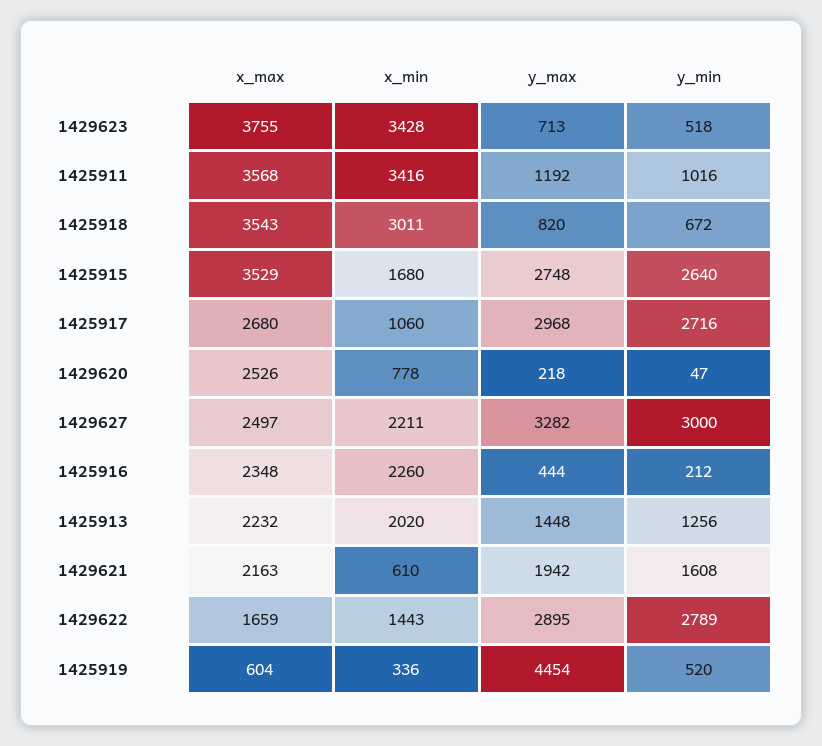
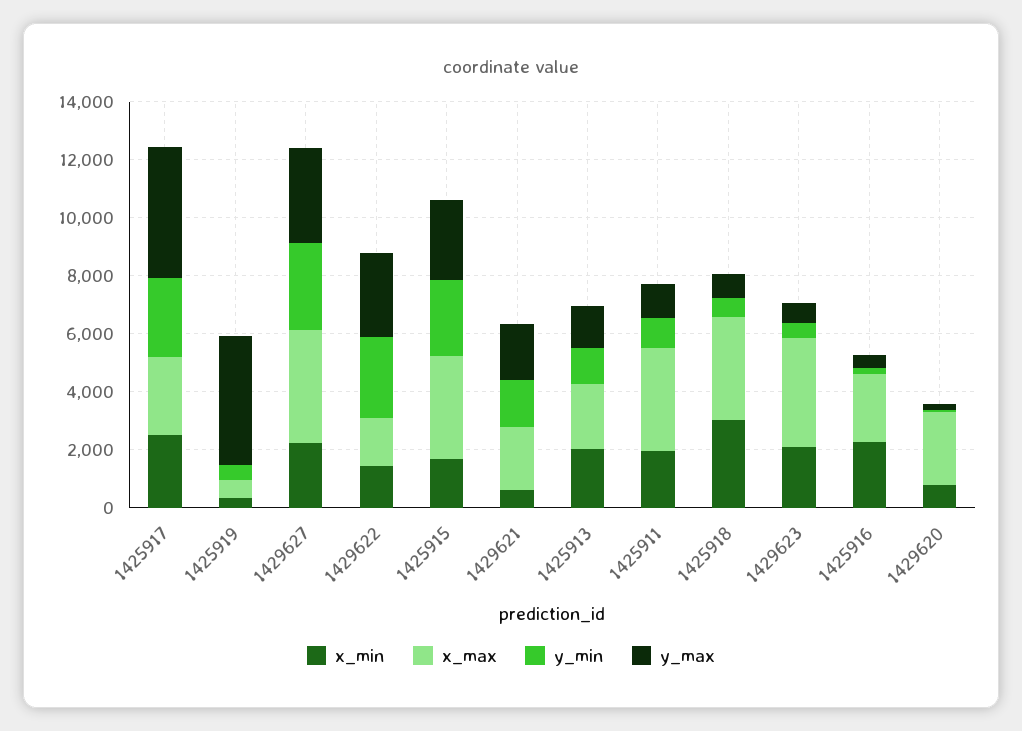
x_min, 1429623: 3428 -> 2000
x_min, 1425911: 3416 -> 2000
x_min, 1425917: 1060 -> 2500
y_max, 1425917: 2968 -> 4500
x_max, 1429627: 2497 -> 4000

